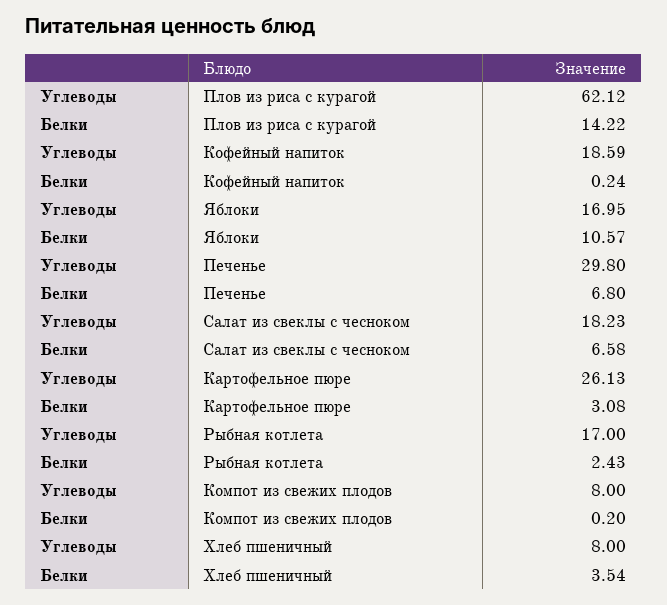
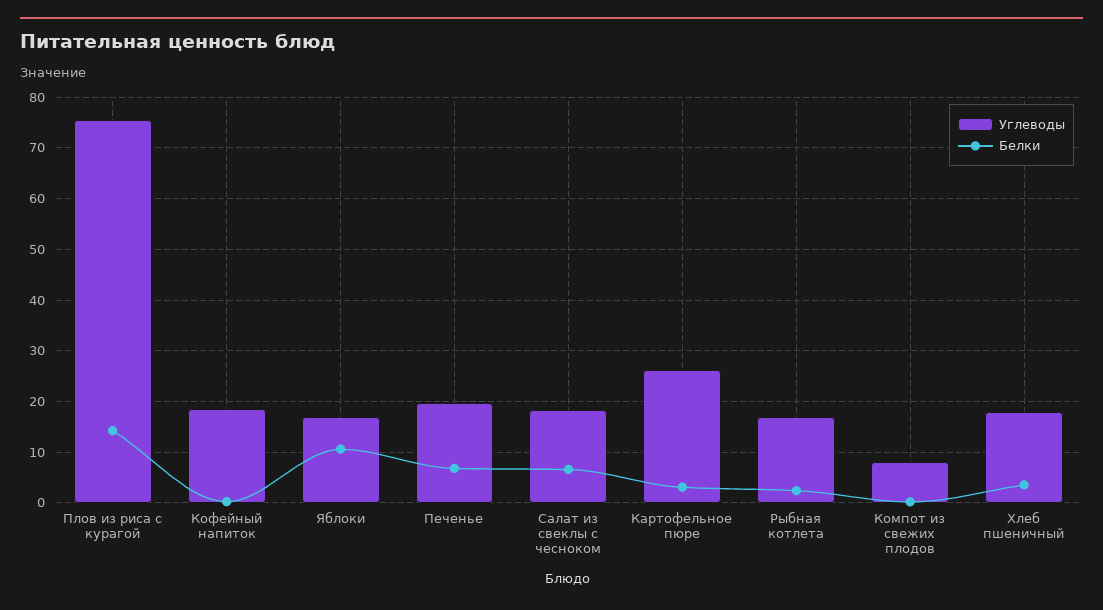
Углеводы, Плов из риса с курагой: 62.12 -> 76
Углеводы, Печенье: 29.8 -> 20
Углеводы, Хлеб пшеничный: 8 -> 18

